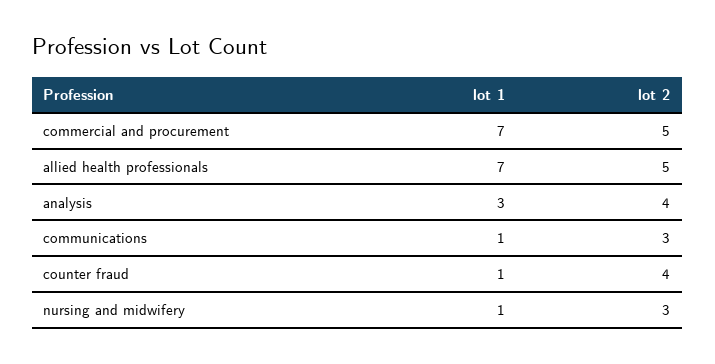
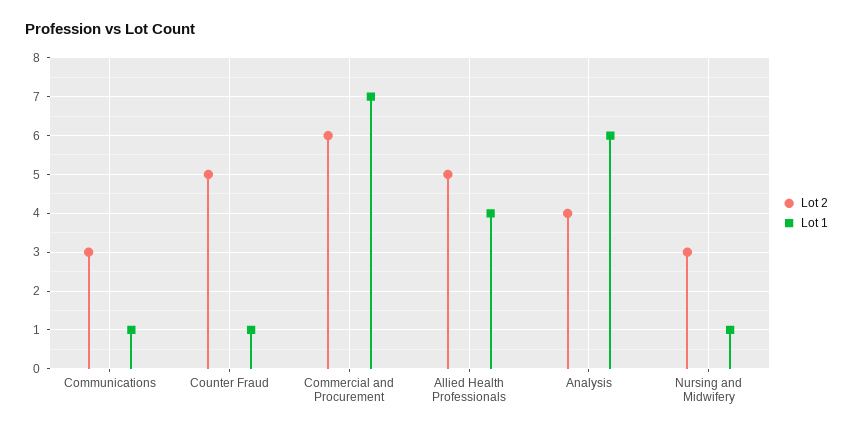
lot 2, commercial and procurement: 5 -> 6
lot 1, allied health professionals: 7 -> 4
lot 1, analysis: 3 -> 6
lot 2, counter fraud: 4 -> 5

